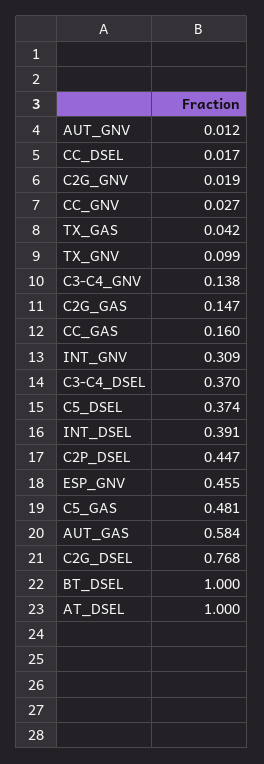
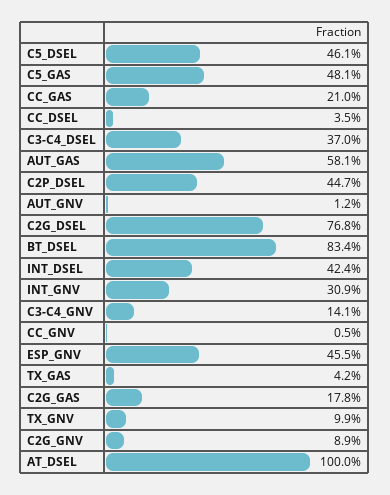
CC_DSEL: 0.017 -> 0.035
C2G_GNV: 0.019 -> 0.089
CC_GNV: 0.027 -> 0.005
C3-C4_GNV: 0.138 -> 0.141
C2G_GAS: 0.147 -> 0.178
CC_GAS: 0.16 -> 0.21
C5_DSEL: 0.374 -> 0.461
INT_DSEL: 0.391 -> 0.424
AUT_GAS: 0.584 -> 0.581
BT_DSEL: 1 -> 0.834

